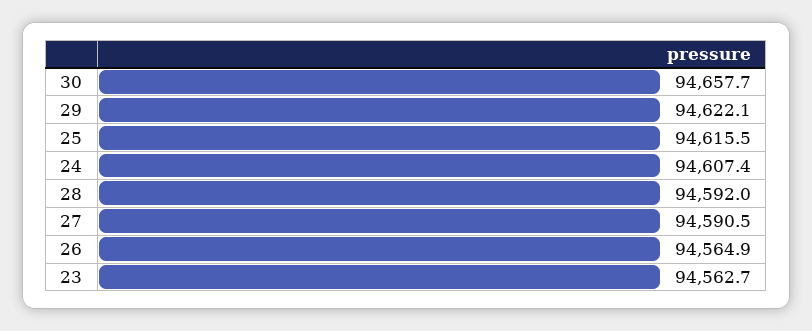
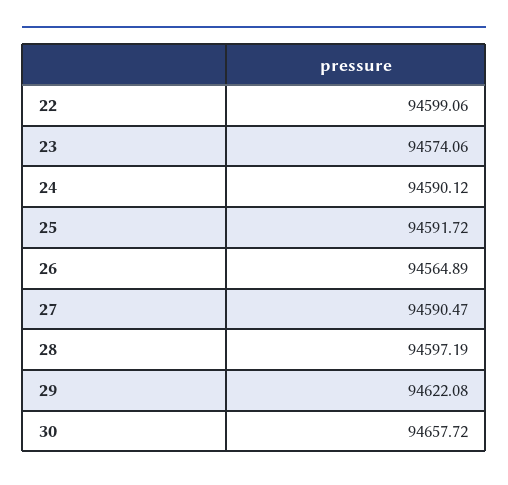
25: 94615.5 -> 94591.72
24: 94607.4 -> 94590.12
28: 94592 -> 94597.19
23: 94562.7 -> 94574.06
22: none -> 94599.06

